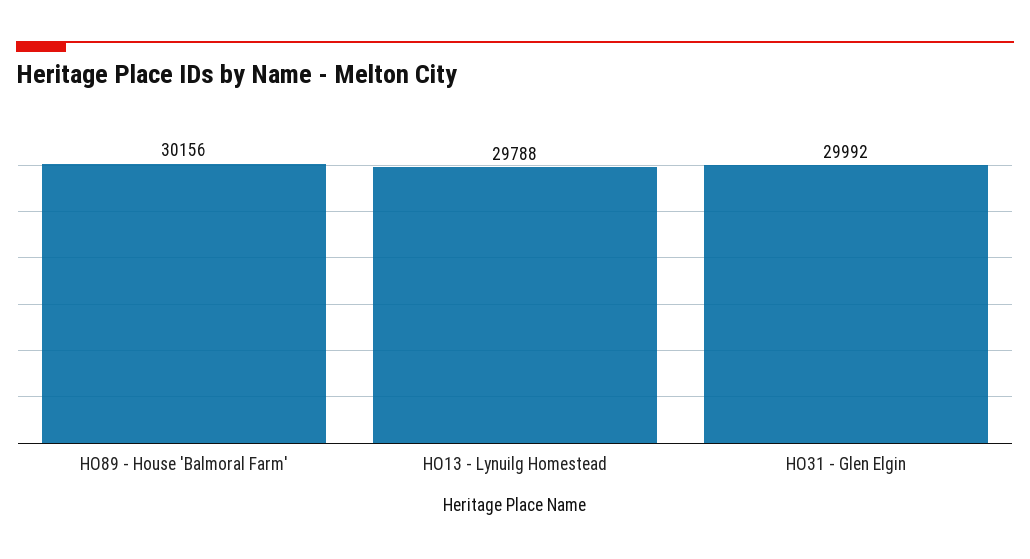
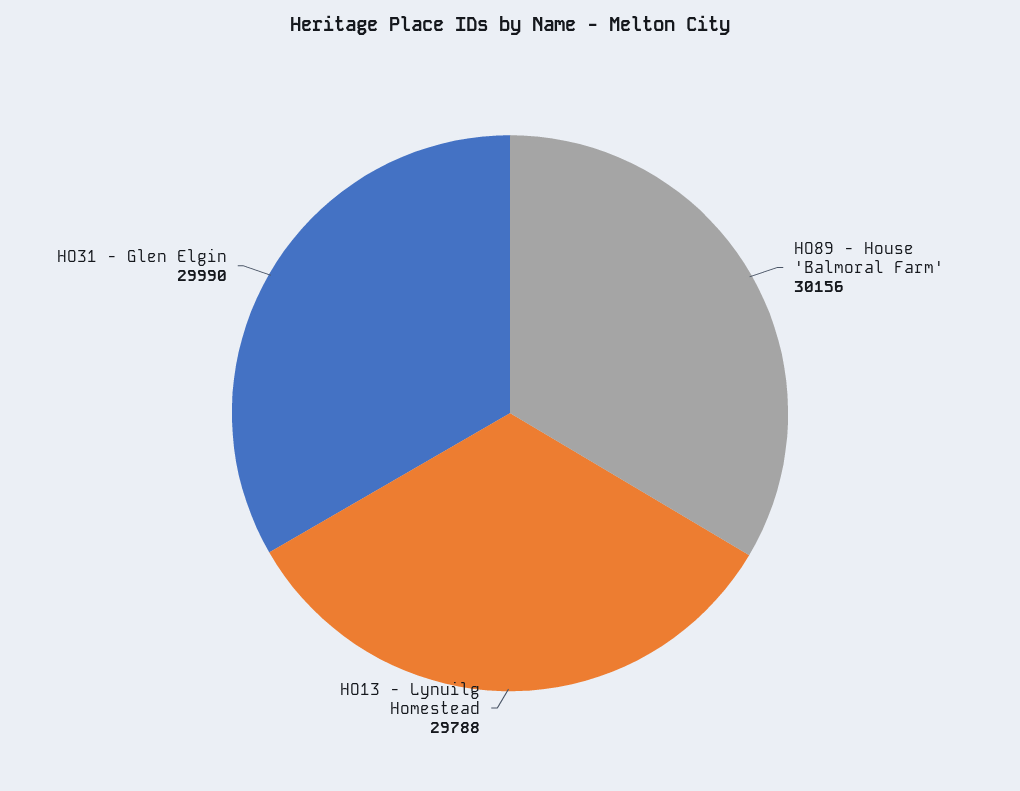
HO31 - Glen Elgin: 29992 -> 29990

